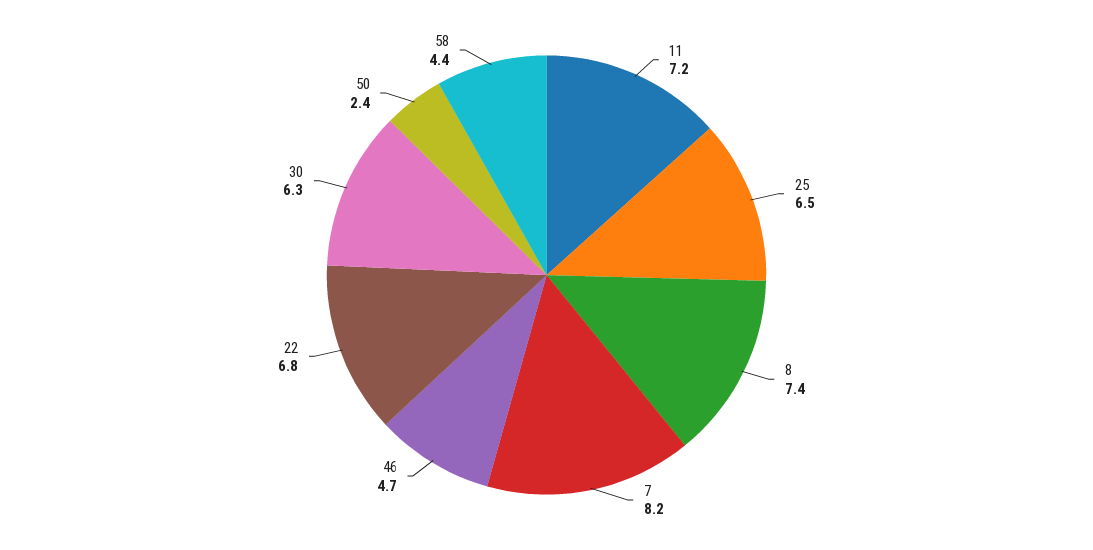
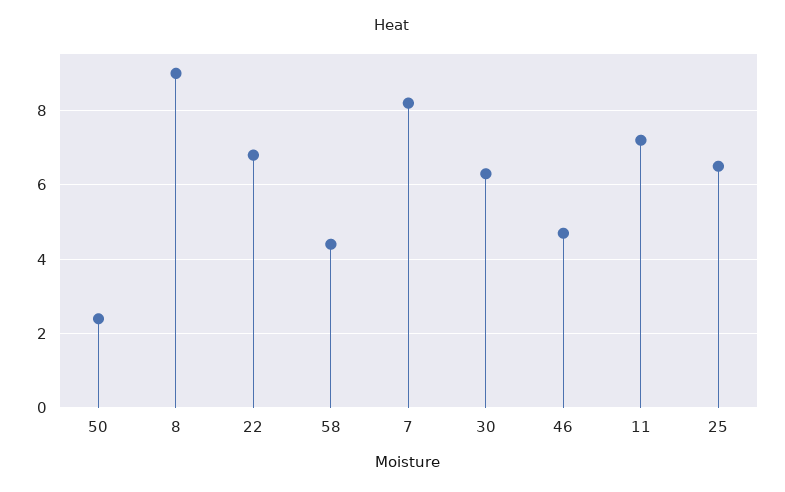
8: 7.4 -> 9

